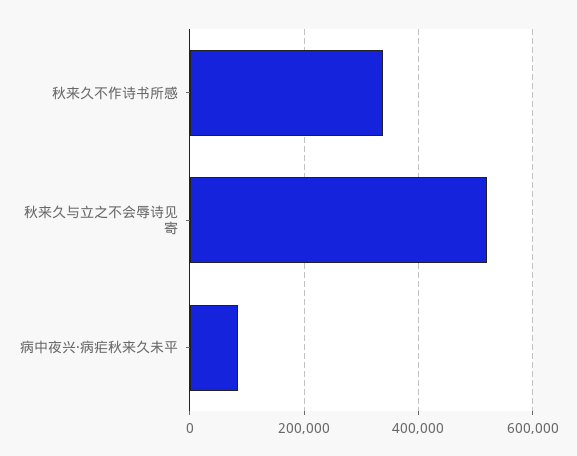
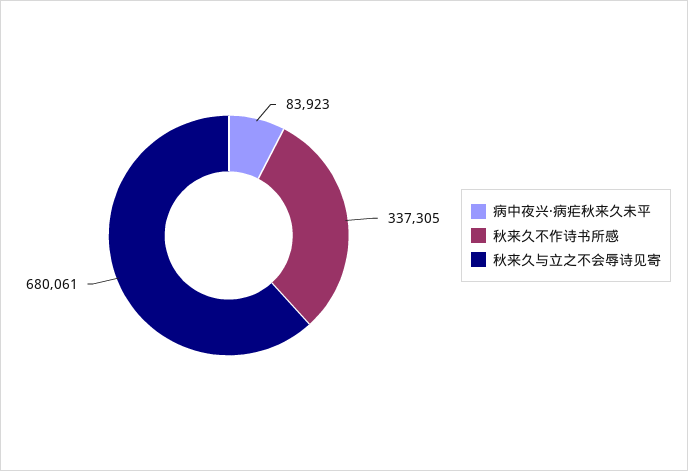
秋来久与立之不会辱诗见寄: 520000 -> 680061

